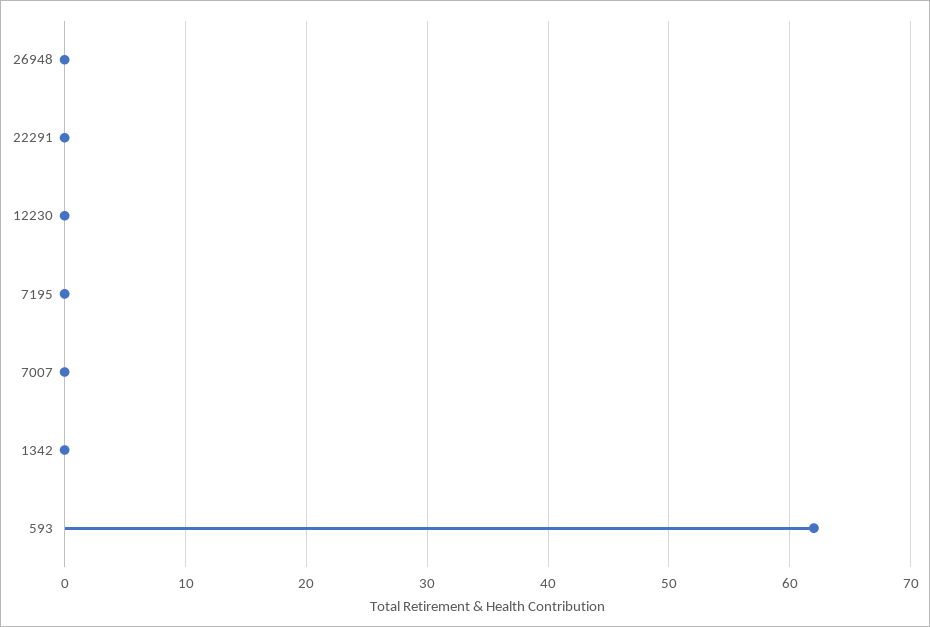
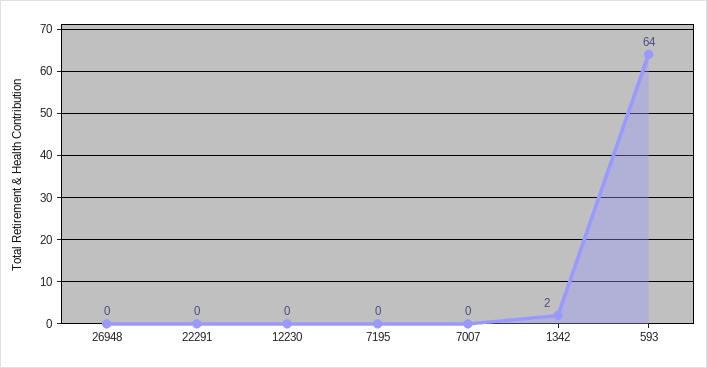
1342: 0 -> 2
593: 62 -> 64

